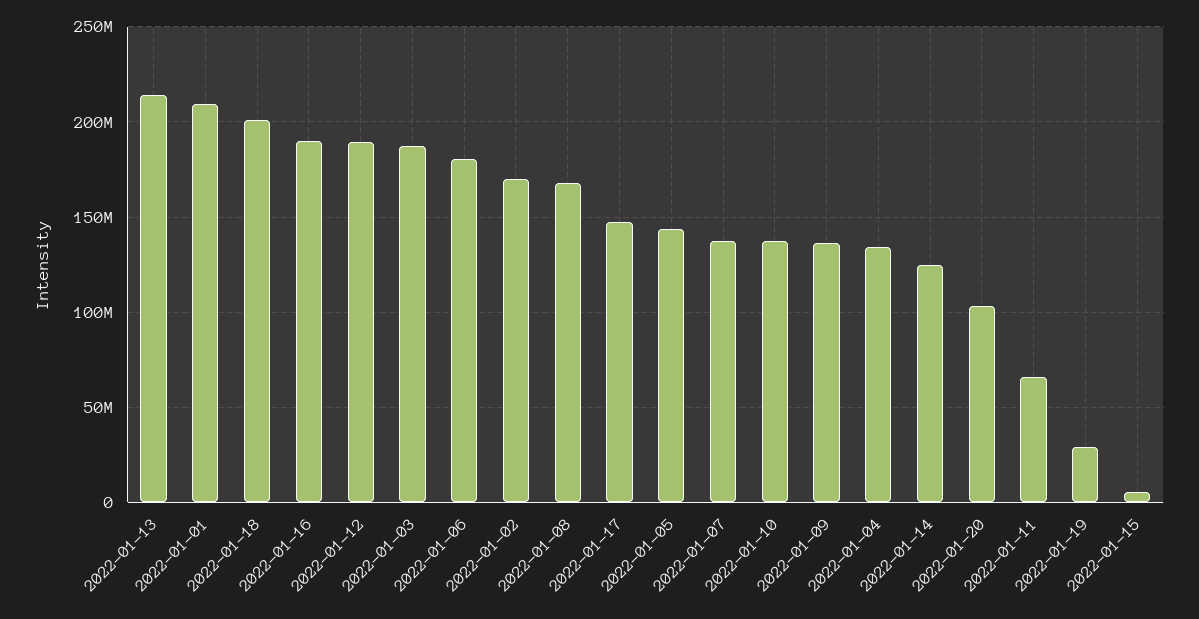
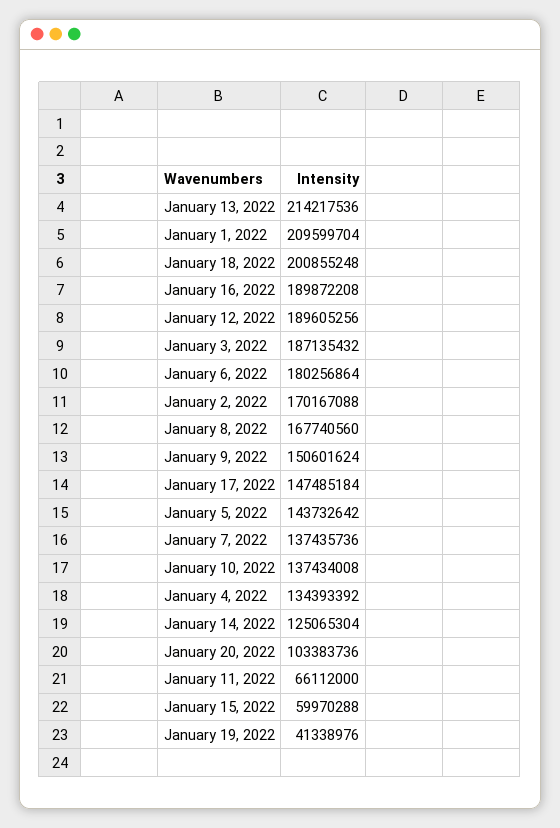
2022-01-09: 135000000 -> 150601624
2022-01-19: 30000000 -> 41338976
2022-01-15: 5000000 -> 59970288

